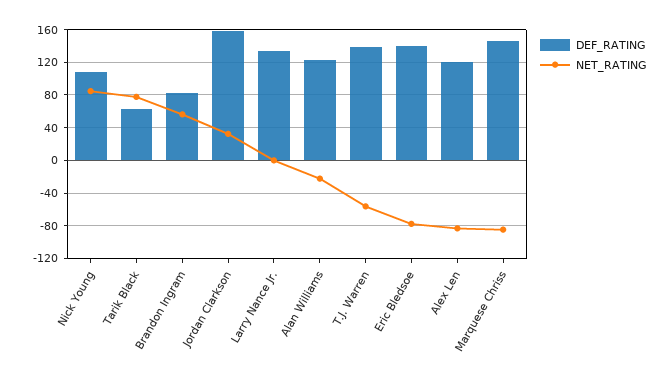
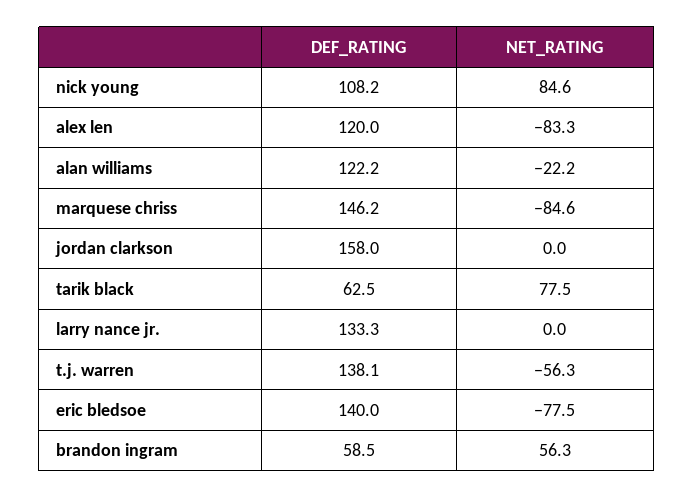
DEF_RATING, Brandon Ingram: 80 -> 58.5
NET_RATING, Jordan Clarkson: 30 -> 0

